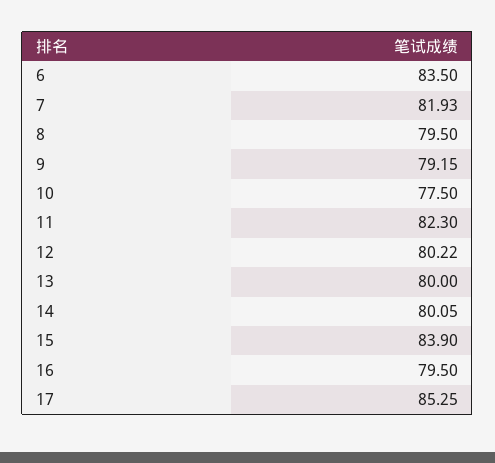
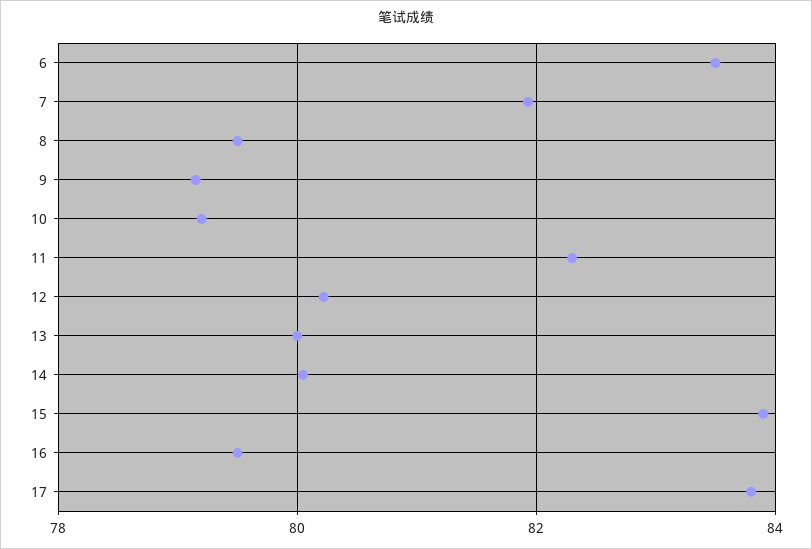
10: 77.5 -> 79.2
17: 85.25 -> 83.8

